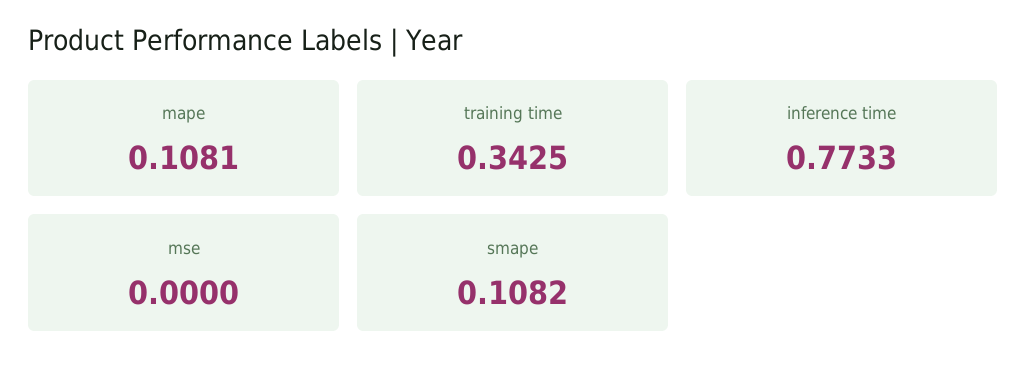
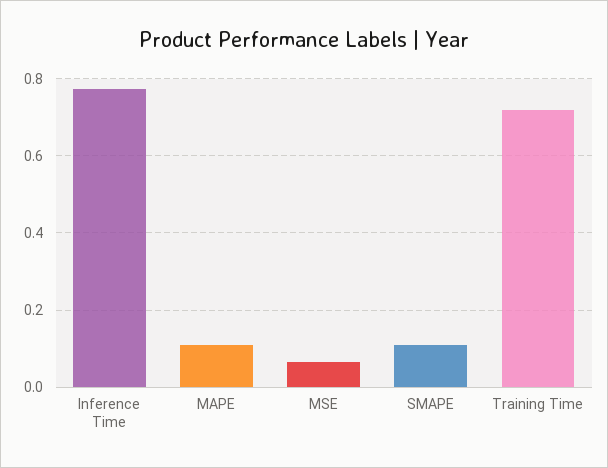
training time: 0.3425 -> 0.72
mse: 0 -> 0.06

